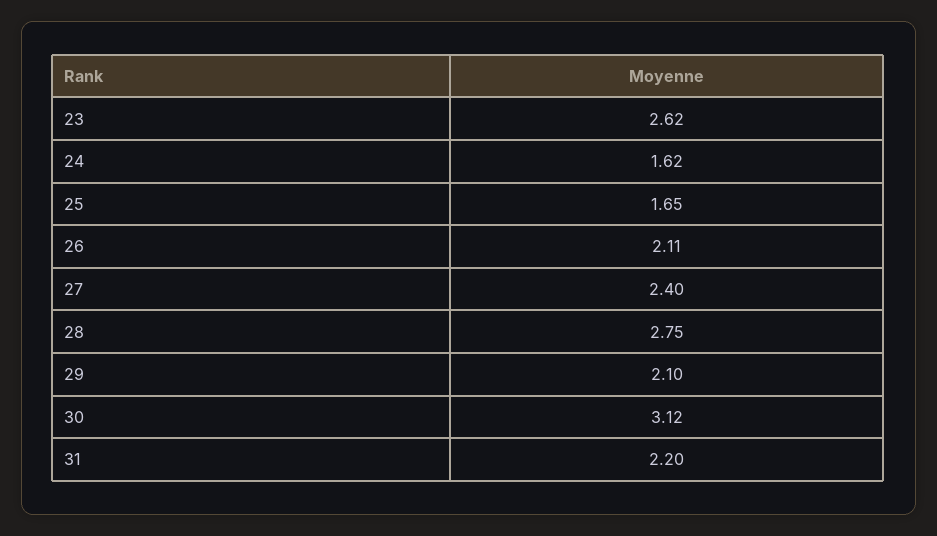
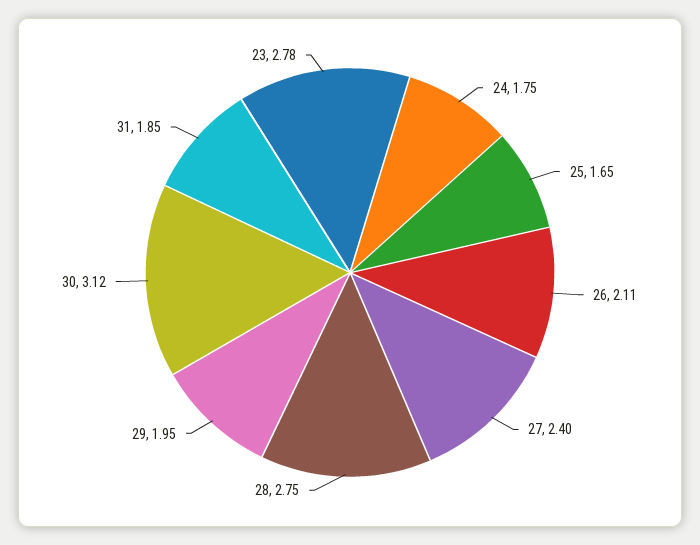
23: 2.62 -> 2.78
24: 1.62 -> 1.75
29: 2.1 -> 1.95
31: 2.2 -> 1.85

